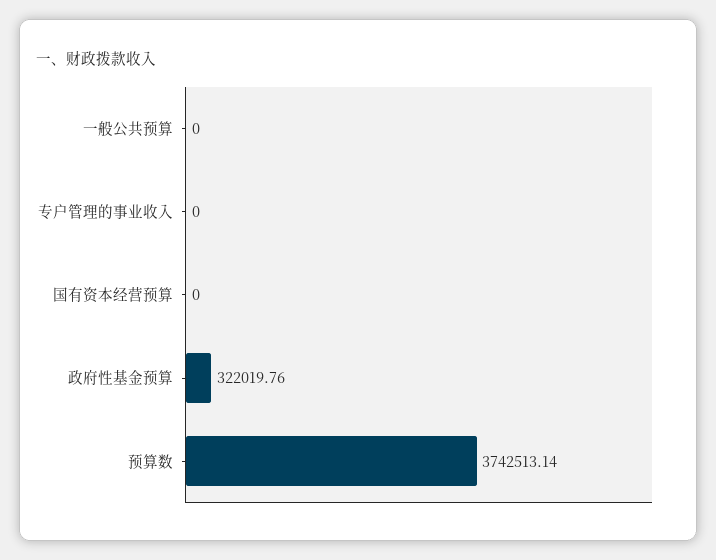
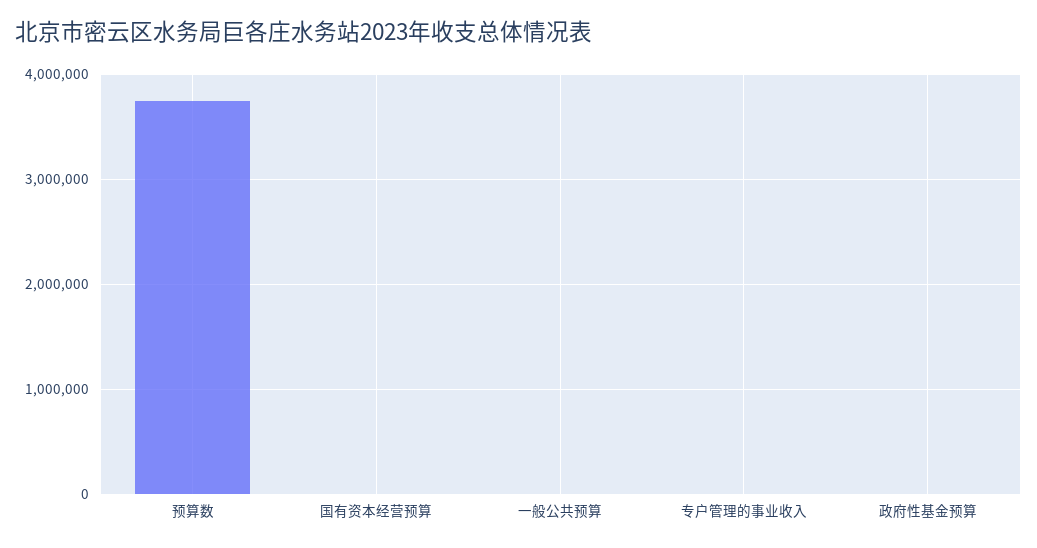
政府性基金预算: 322019.76 -> 0

